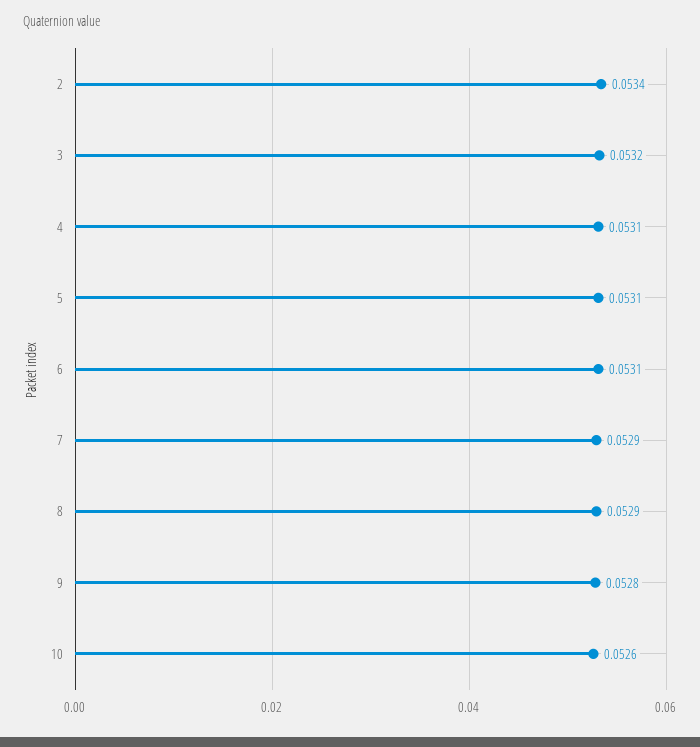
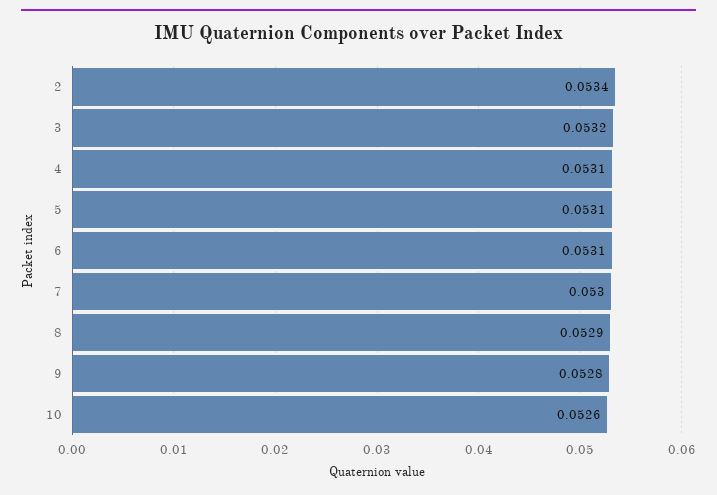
7: 0.0529 -> 0.053

